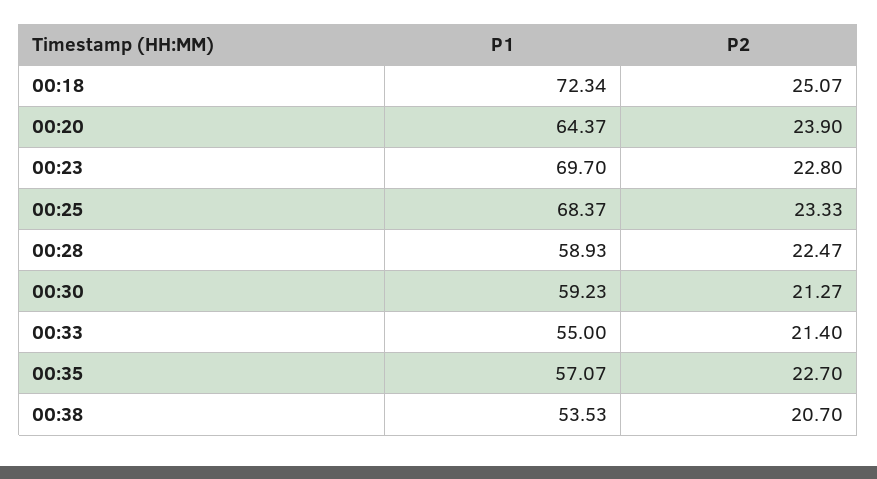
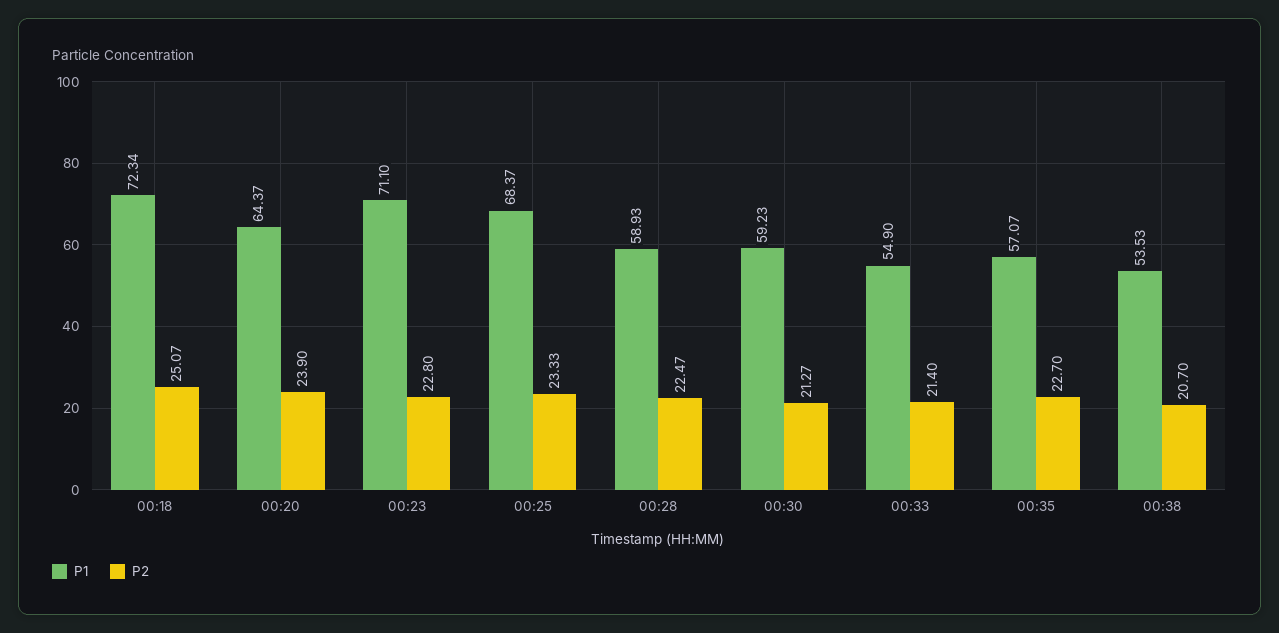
P1, 00:23: 69.7 -> 71.1
P1, 00:33: 55 -> 54.9

